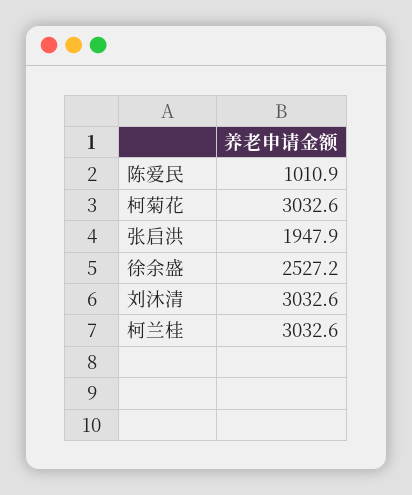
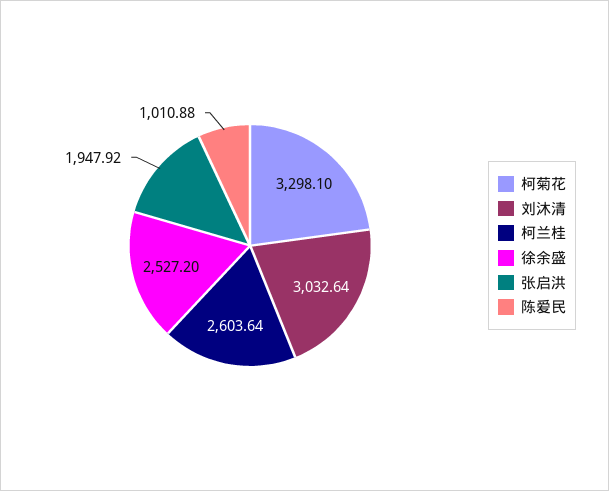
柯菊花: 3032.6 -> 3298.1
柯兰桂: 3032.6 -> 2603.64

